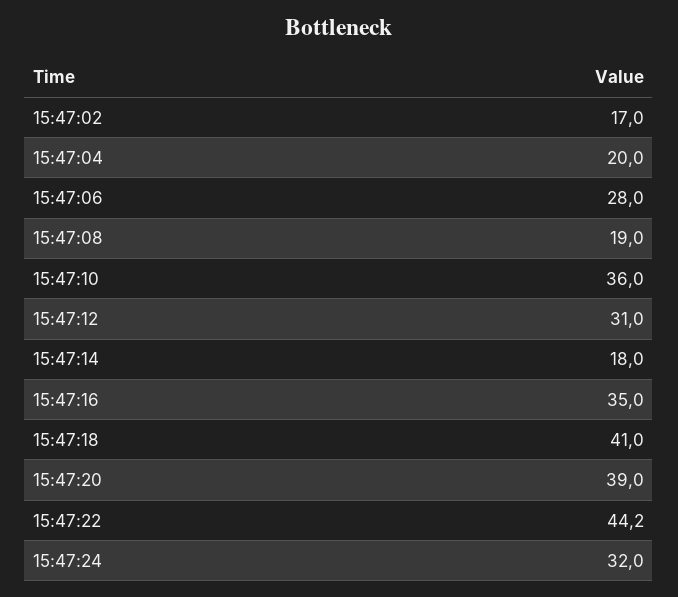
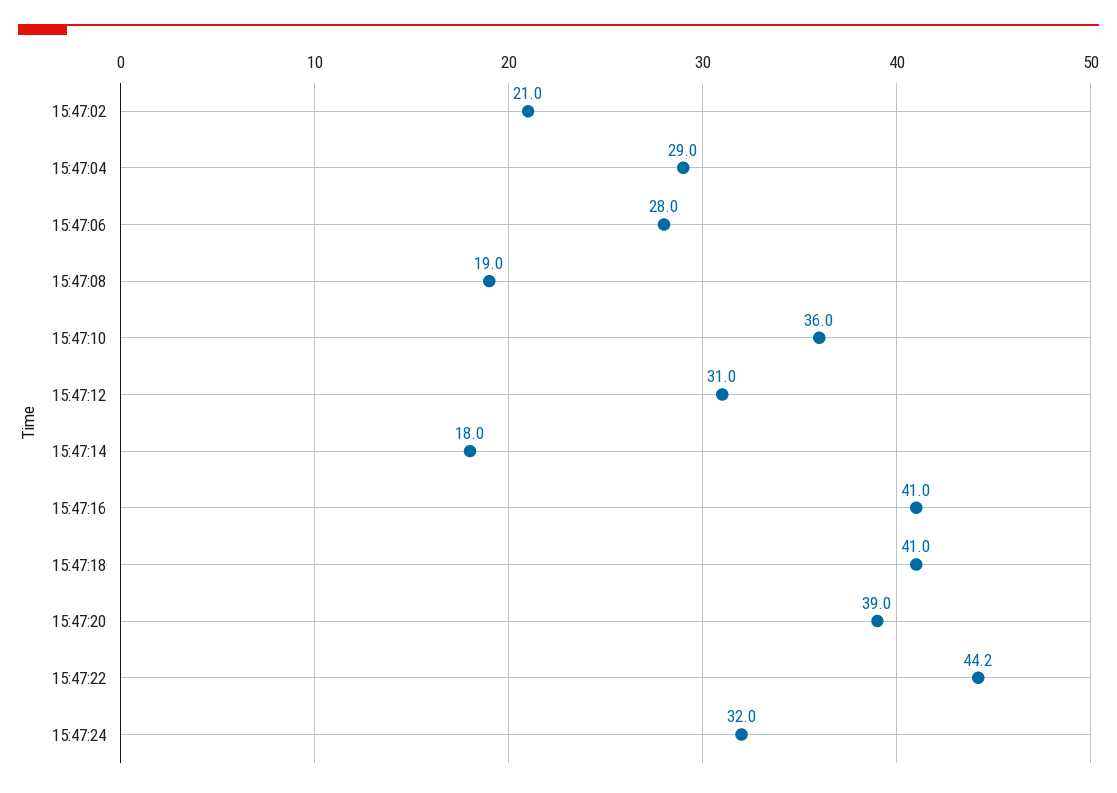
15:47:02: 17 -> 21
15:47:04: 20 -> 29
15:47:16: 35 -> 41

